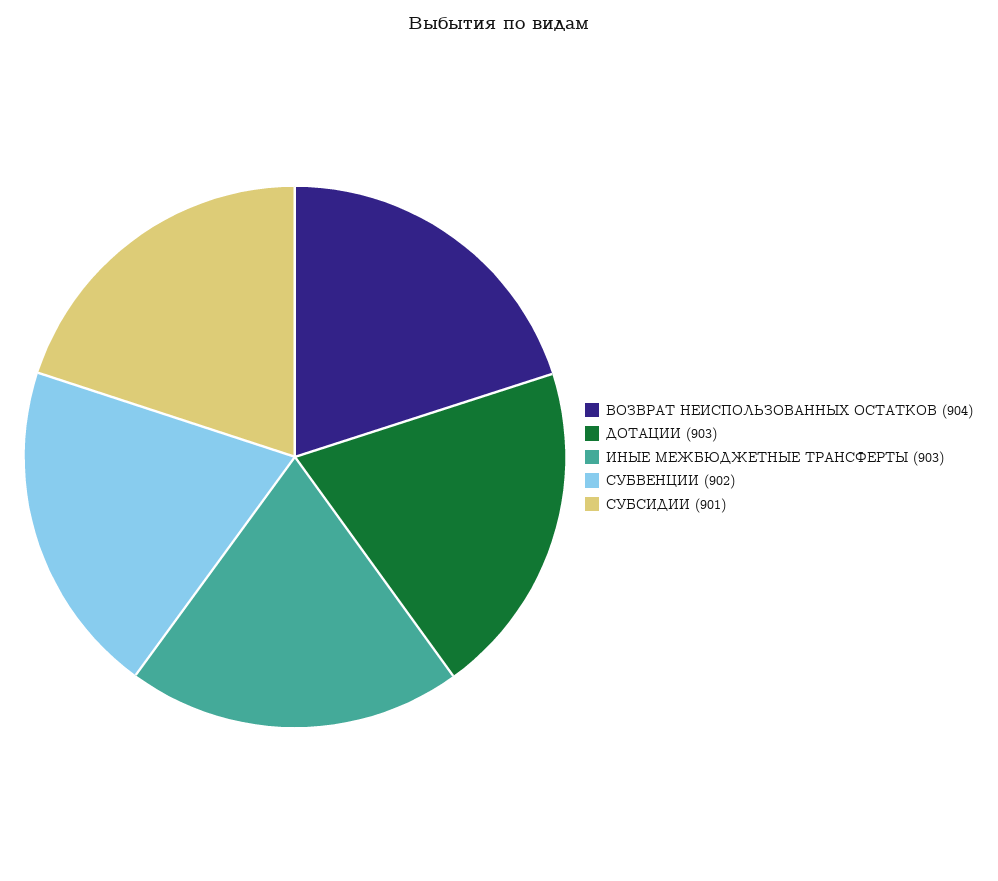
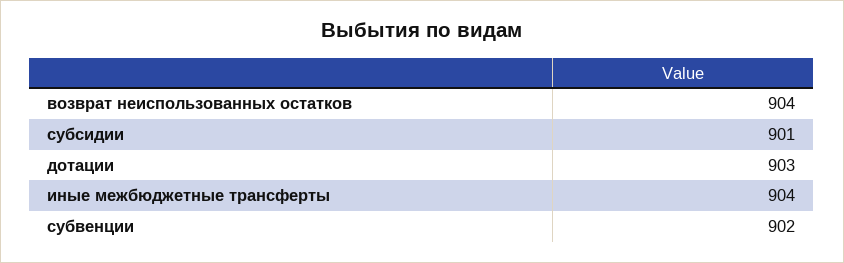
ИНЫЕ МЕЖБЮДЖЕТНЫЕ ТРАНСФЕРТЫ: 903 -> 904

